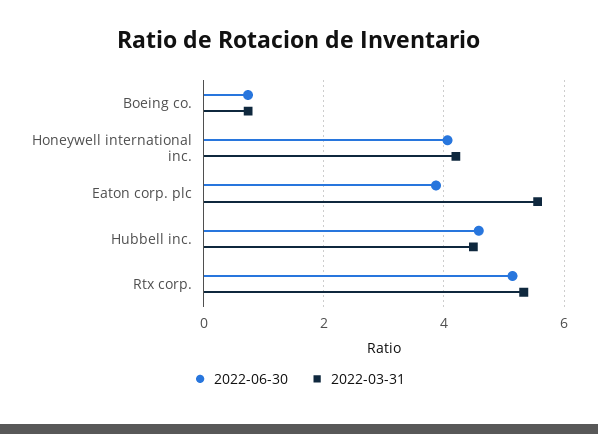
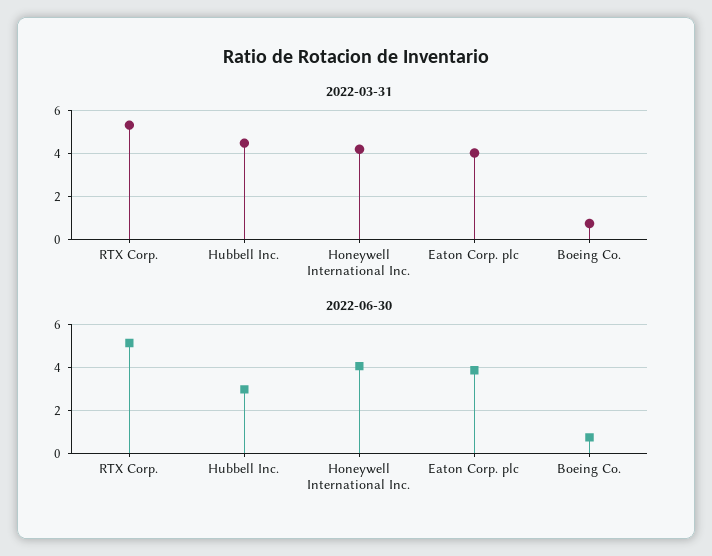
2022-03-31, Eaton corp. plc: 5.6 -> 4
2022-06-30, Hubbell inc.: 4.6 -> 3

